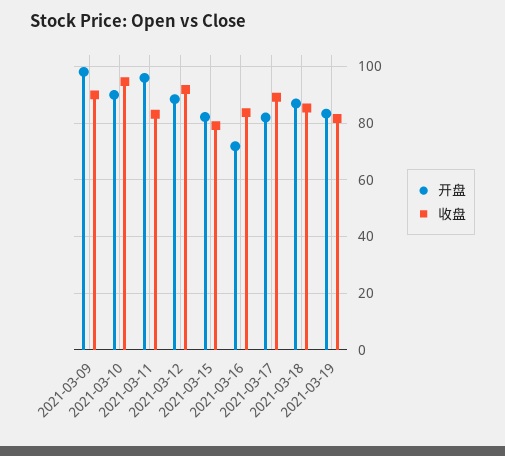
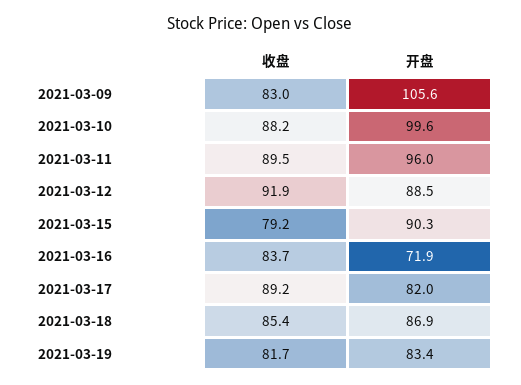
开盘, 2021-03-09: 97.5 -> 105.6
收盘, 2021-03-09: 90 -> 83
开盘, 2021-03-10: 90 -> 99.6
收盘, 2021-03-10: 95 -> 88.2
收盘, 2021-03-11: 82.5 -> 89.5
开盘, 2021-03-15: 82.5 -> 90.3

